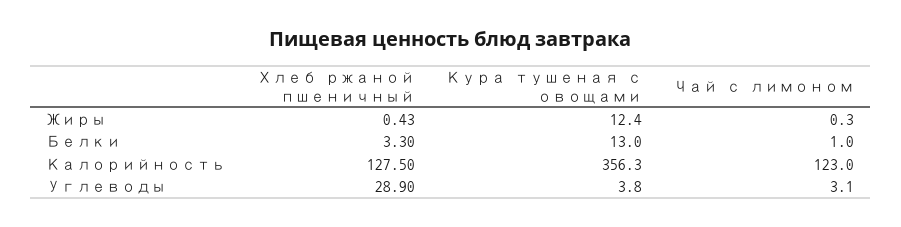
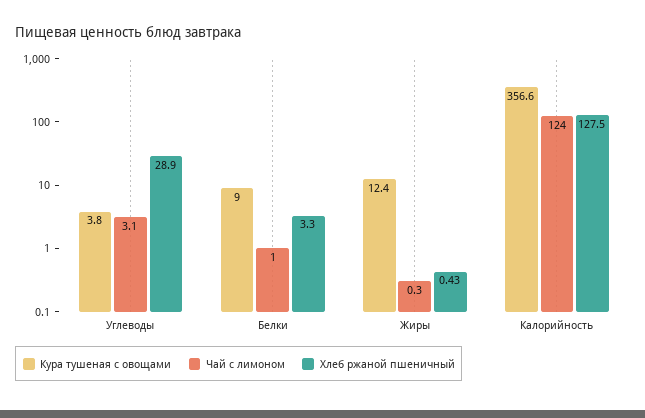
Кура тушеная с овощами, Белки: 13 -> 9
Кура тушеная с овощами, Калорийность: 356.3 -> 356.6
Чай с лимоном, Калорийность: 123 -> 124

